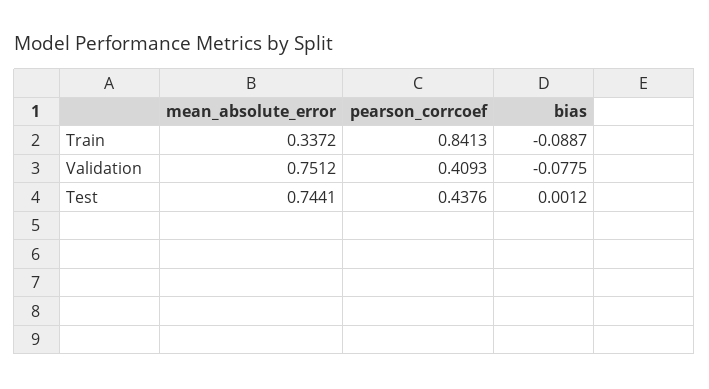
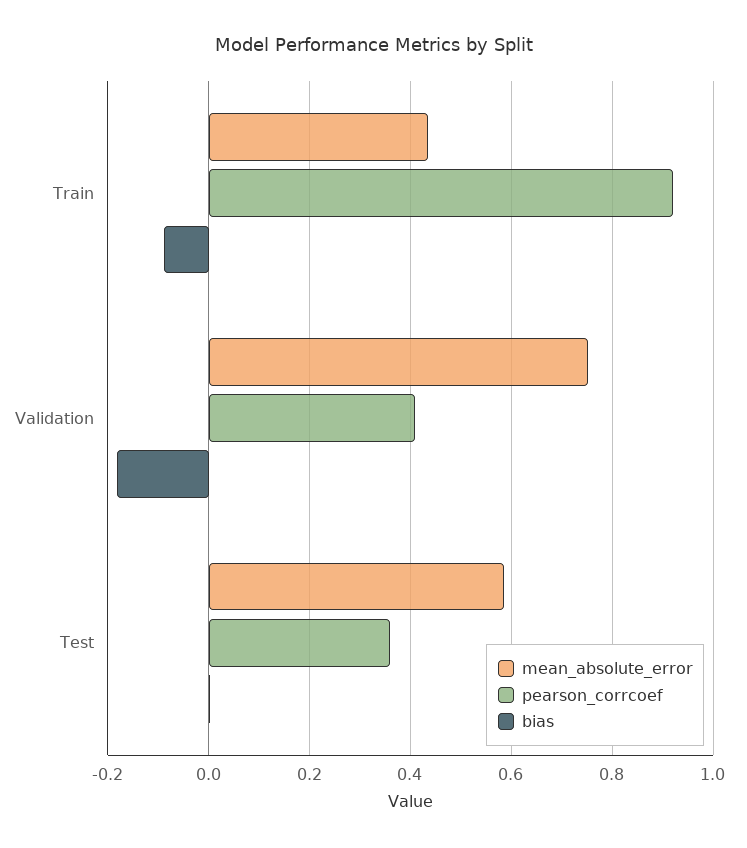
mean_absolute_error, Train: 0.3372 -> 0.44
pearson_corrcoef, Train: 0.8413 -> 0.92
bias, Validation: -0.0775 -> -0.18
mean_absolute_error, Test: 0.7441 -> 0.58
pearson_corrcoef, Test: 0.4376 -> 0.36

